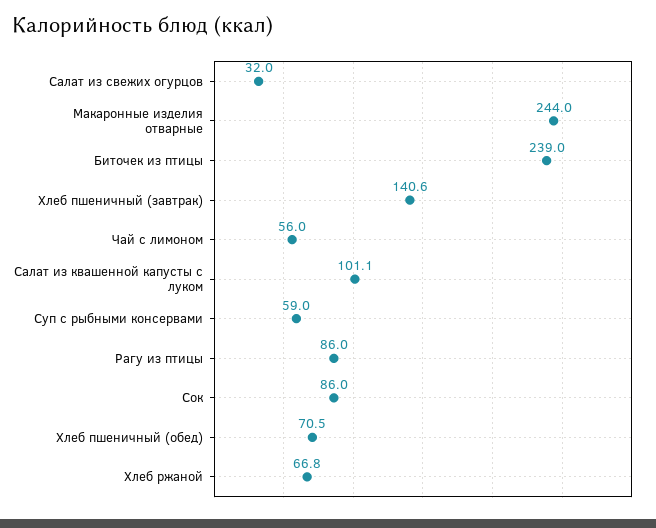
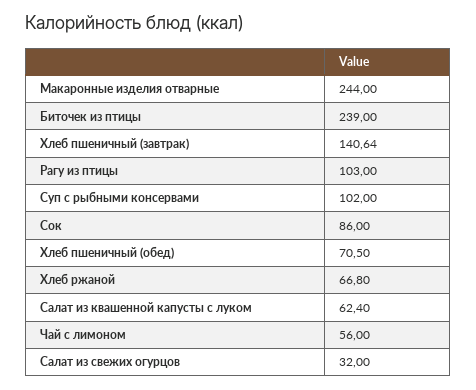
Салат из квашенной капусты с луком: 101.1 -> 62.4
Суп с рыбными консервами: 59 -> 102
Рагу из птицы: 86 -> 103

